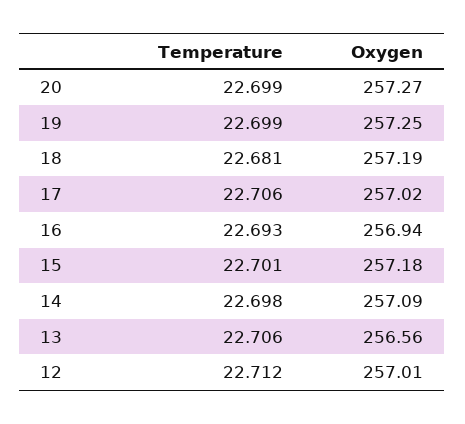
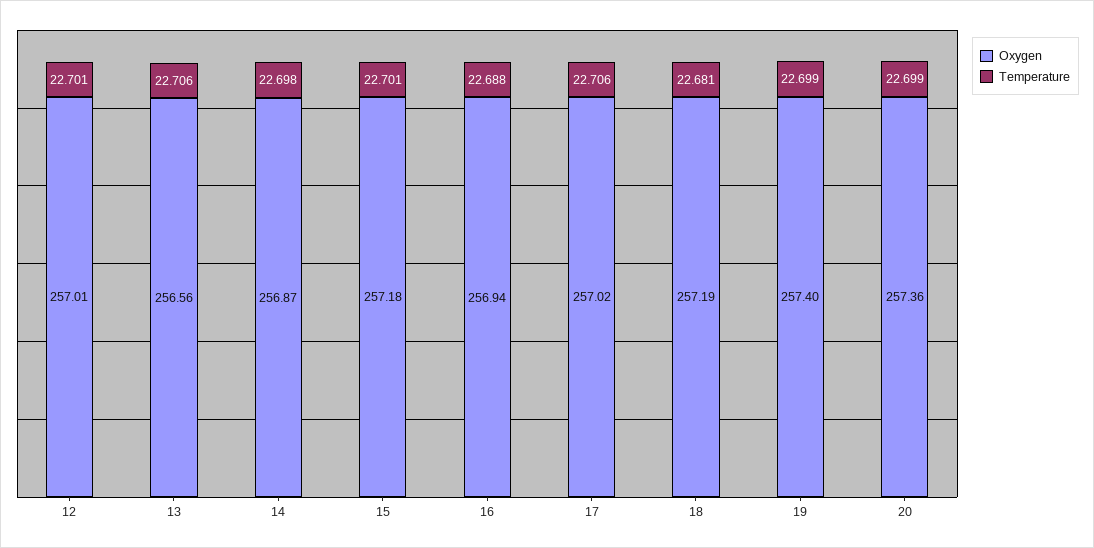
Oxygen, 20: 257.27 -> 257.36
Oxygen, 19: 257.25 -> 257.4
Temperature, 16: 22.693 -> 22.688
Oxygen, 14: 257.09 -> 256.87
Temperature, 12: 22.712 -> 22.701

